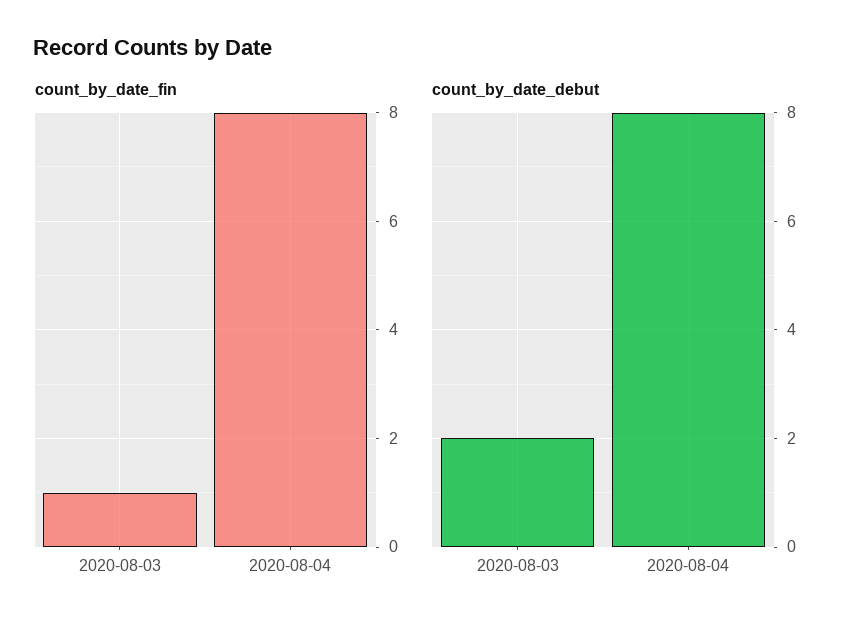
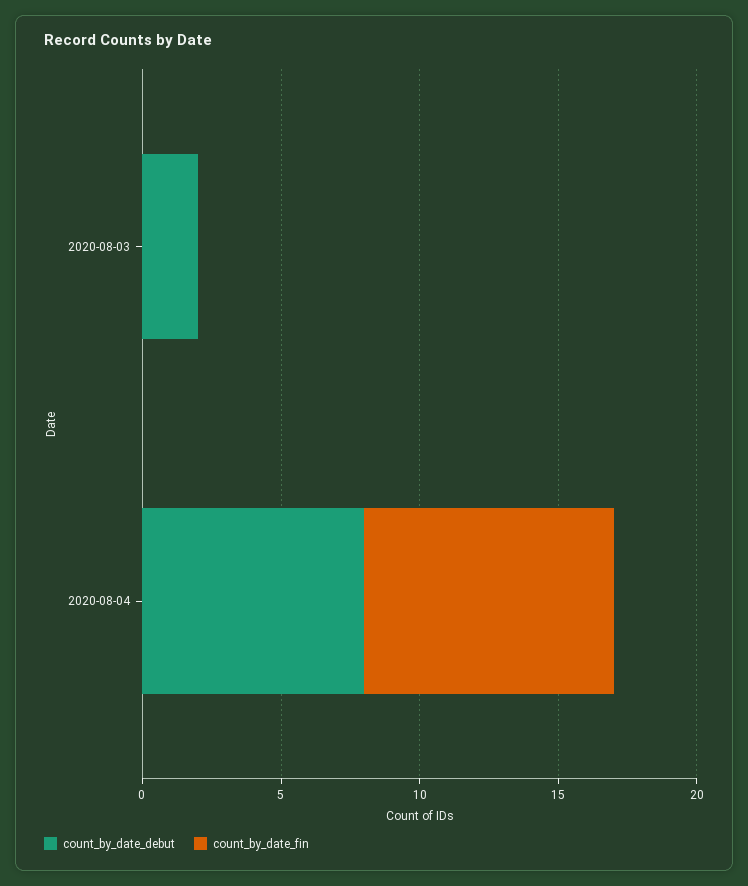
count_by_date_fin, 2020-08-03: 1 -> 0
count_by_date_fin, 2020-08-04: 8 -> 9

